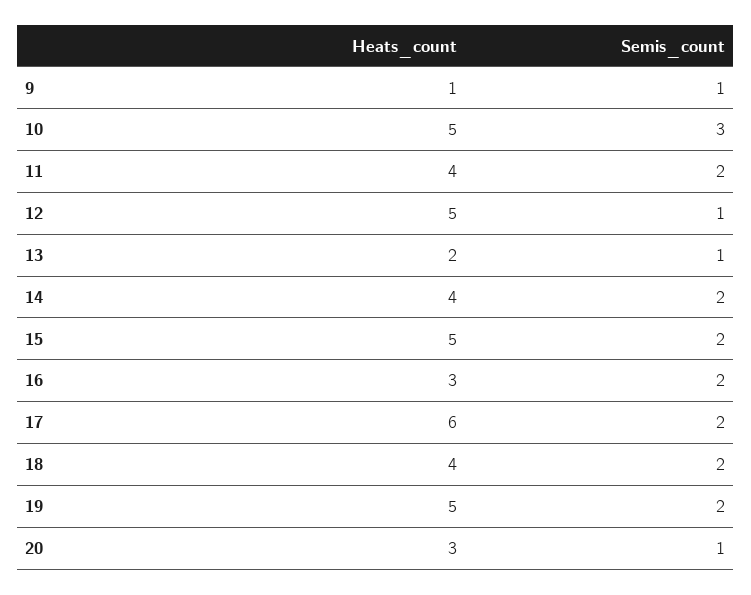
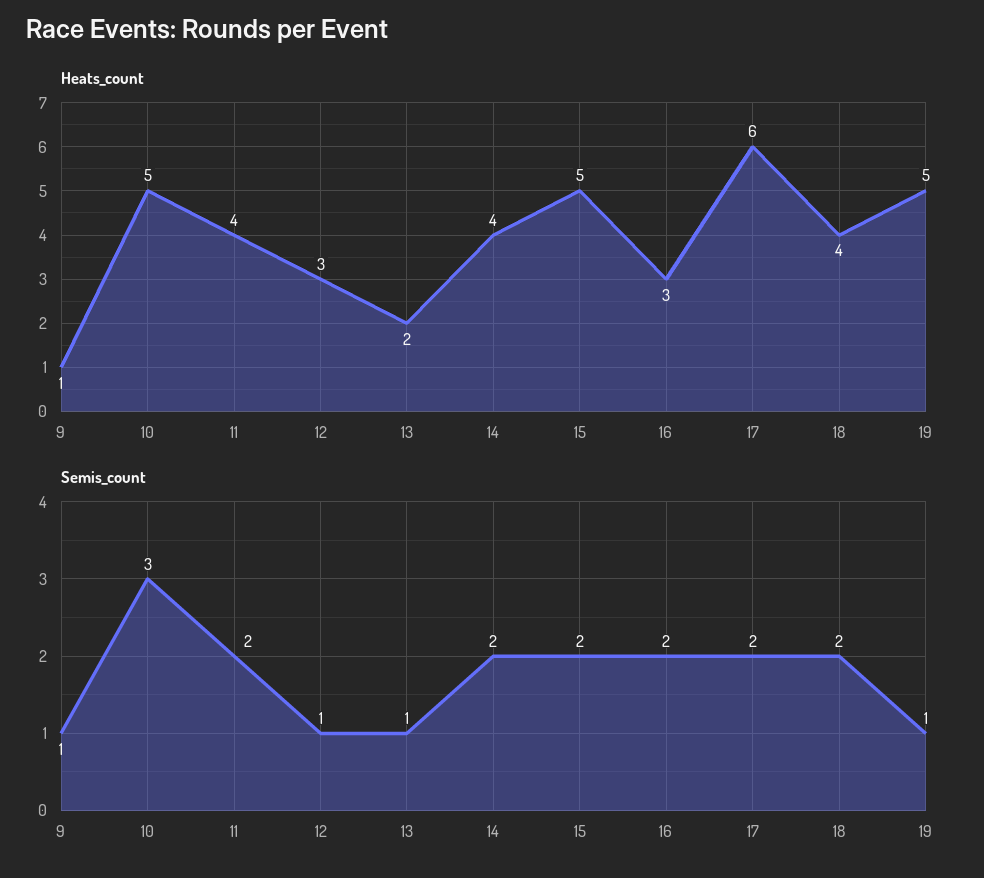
Heats_count, 12: 5 -> 3
Semis_count, 19: 2 -> 1
Heats_count, 20: 3 -> none
Semis_count, 20: 1 -> none

